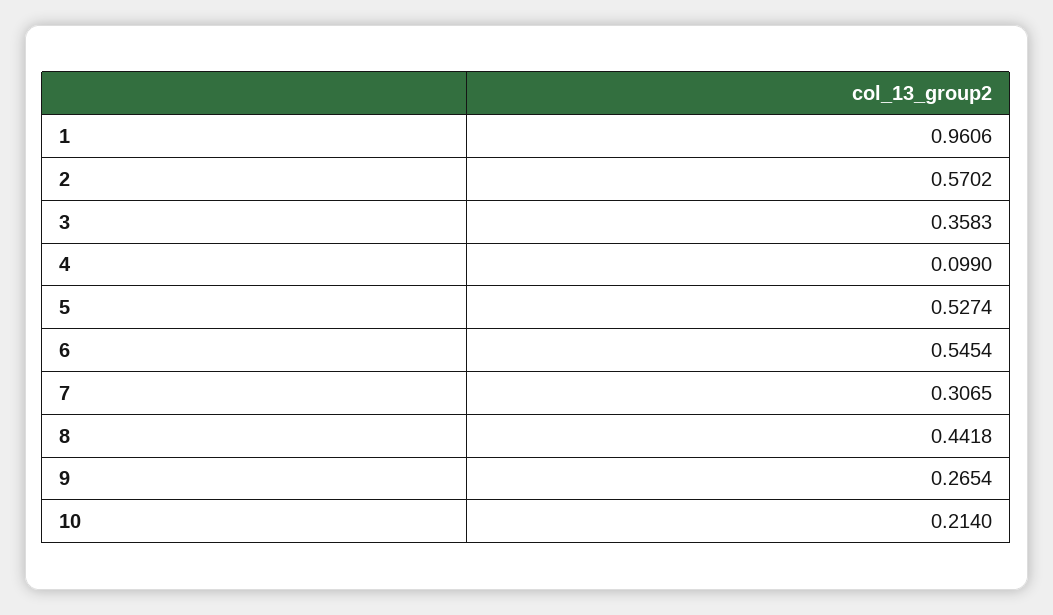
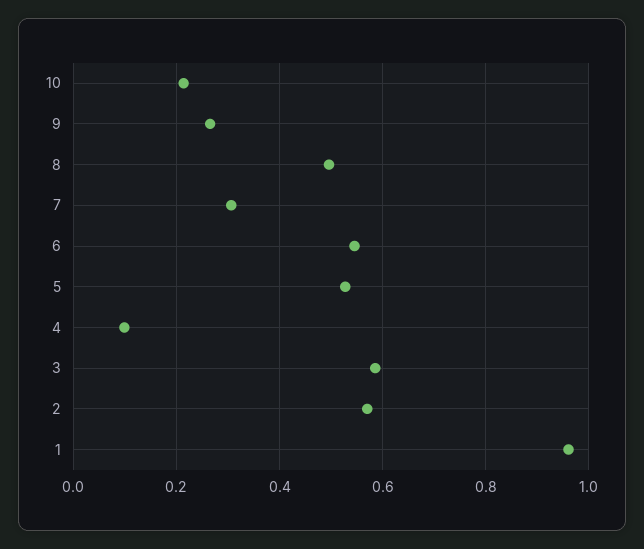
3: 0.3583 -> 0.58
8: 0.4418 -> 0.5

